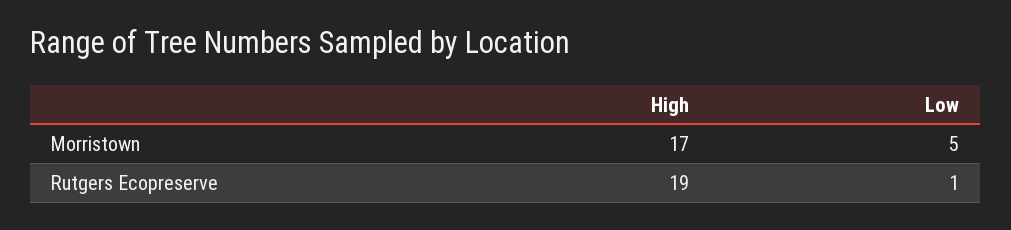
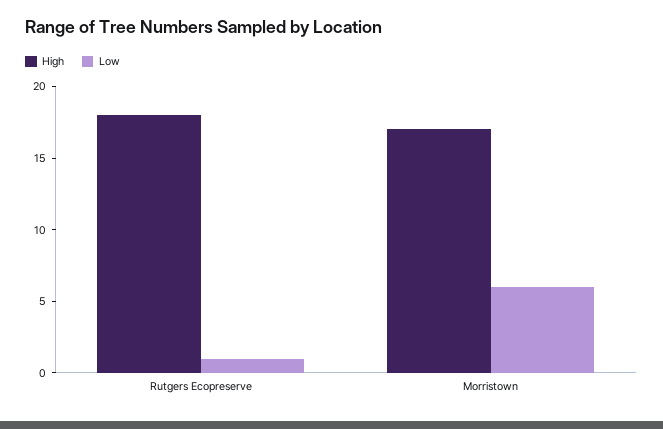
Low, Morristown: 5 -> 6
High, Rutgers Ecopreserve: 19 -> 18

